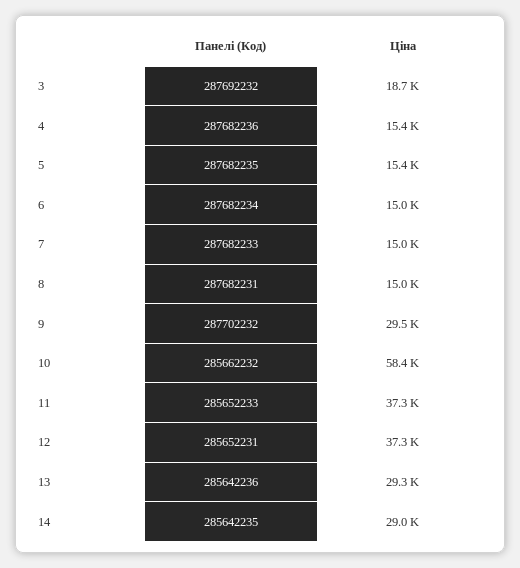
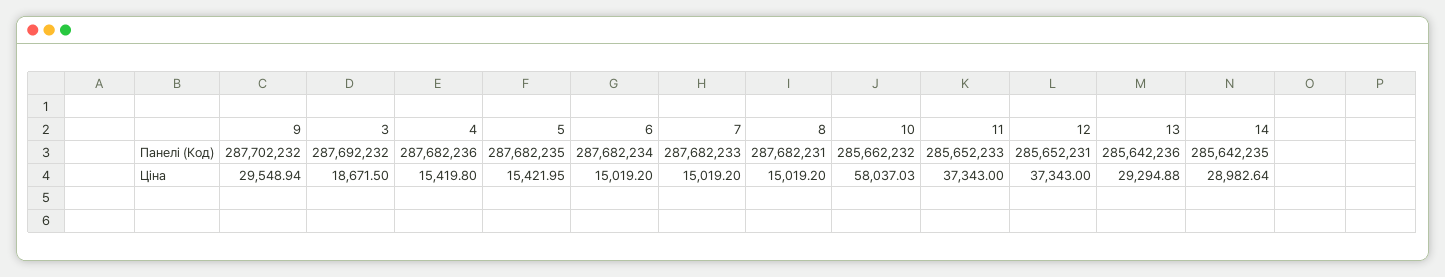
Ціна, 10: 58400 -> 58037.03

